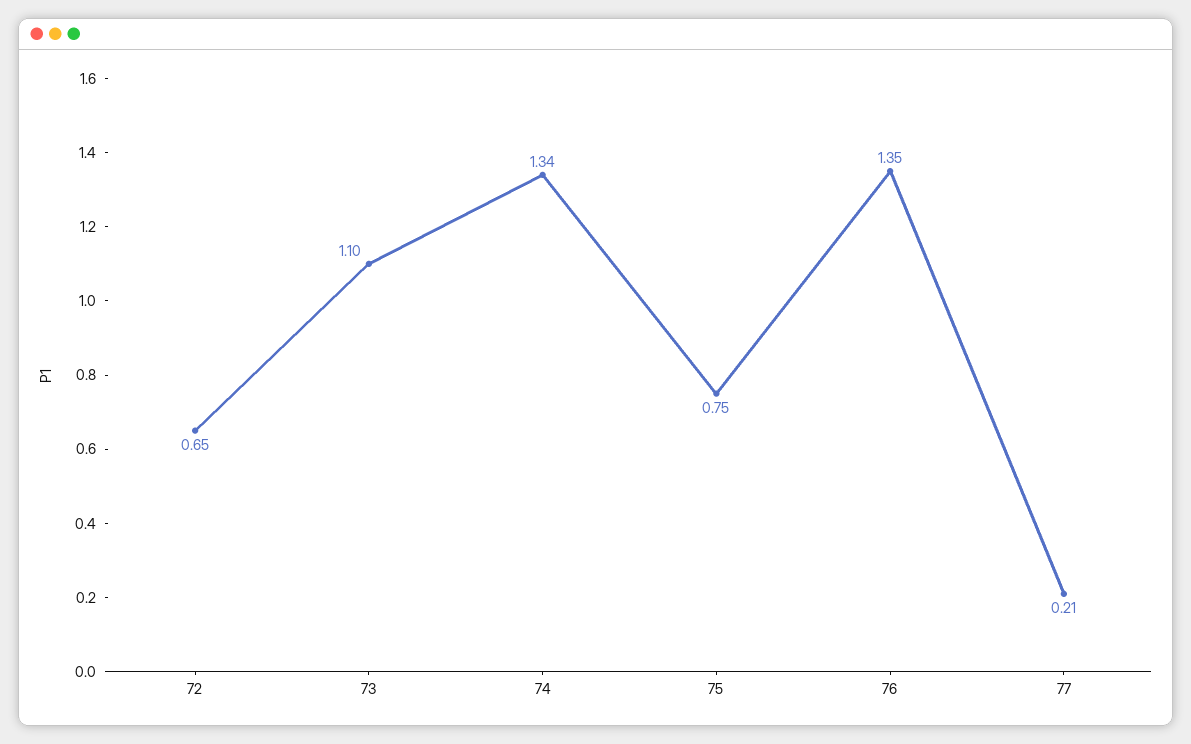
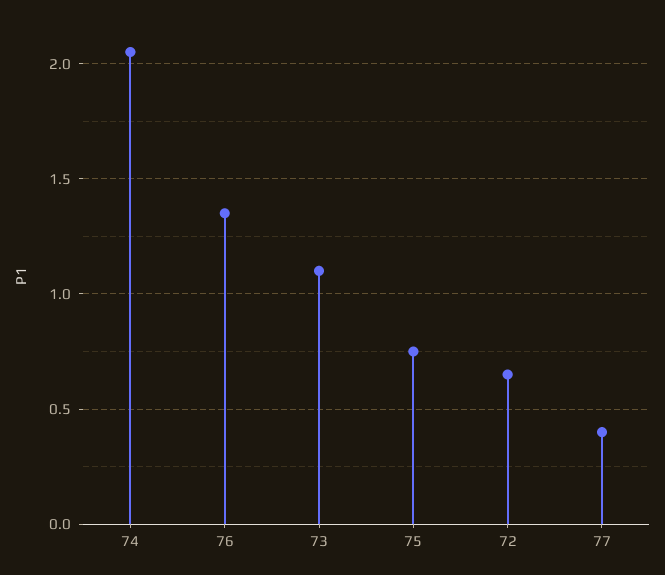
74: 1.34 -> 2.05
77: 0.21 -> 0.4

